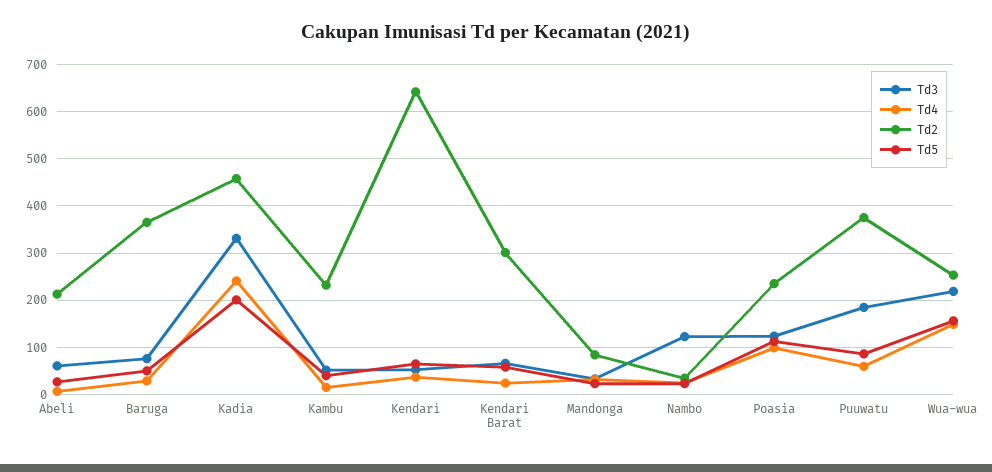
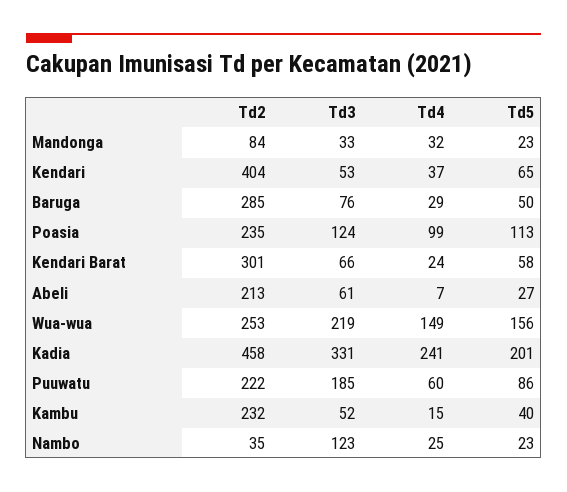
Td2, Baruga: 360 -> 285
Td2, Kendari: 640 -> 404
Td2, Puuwatu: 380 -> 222

